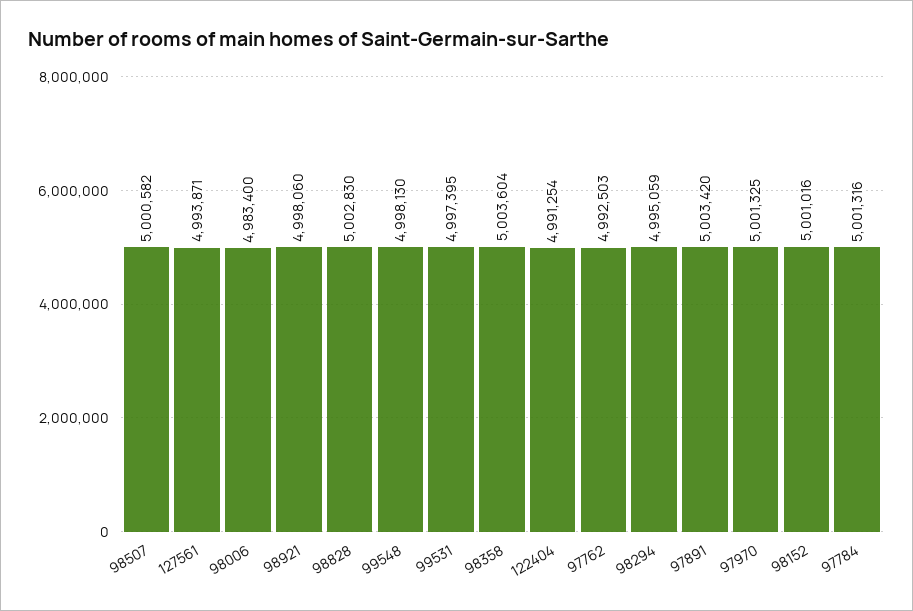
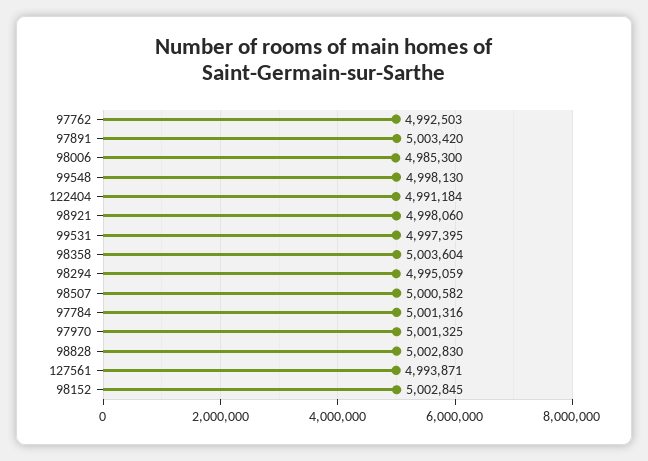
98006: 4983400 -> 4985300
122404: 4991254 -> 4991184
98152: 5001016 -> 5002845

